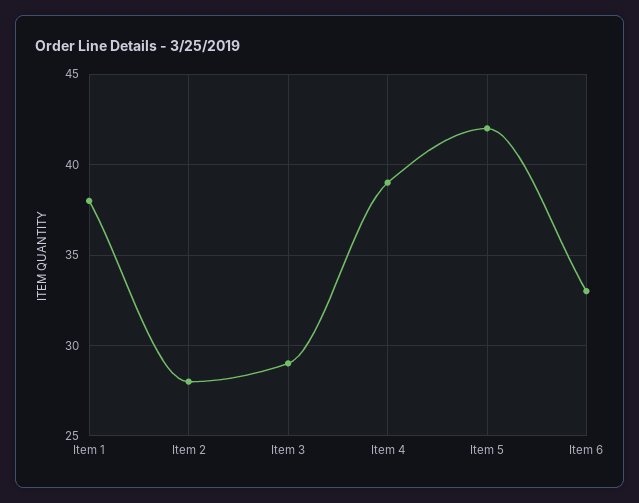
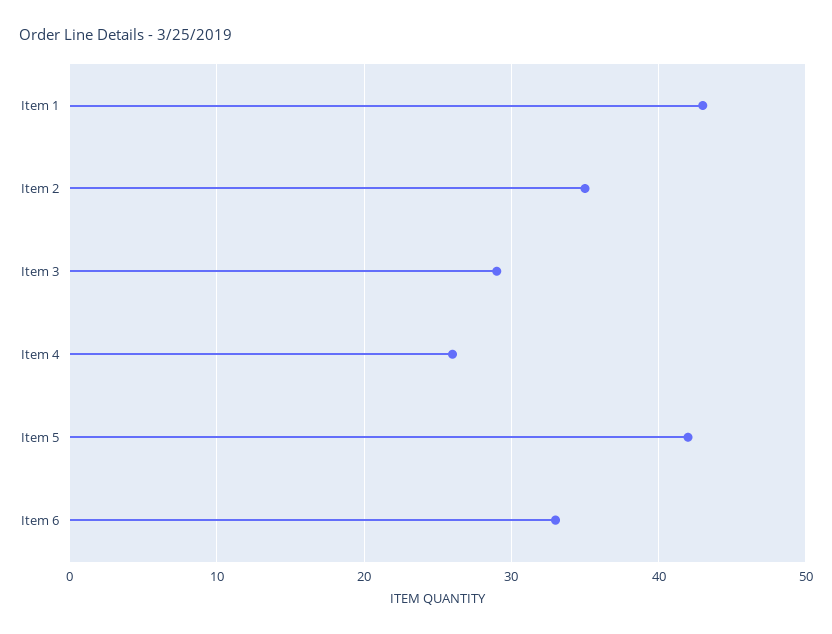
Item 1: 38 -> 43
Item 2: 28 -> 35
Item 4: 39 -> 26

